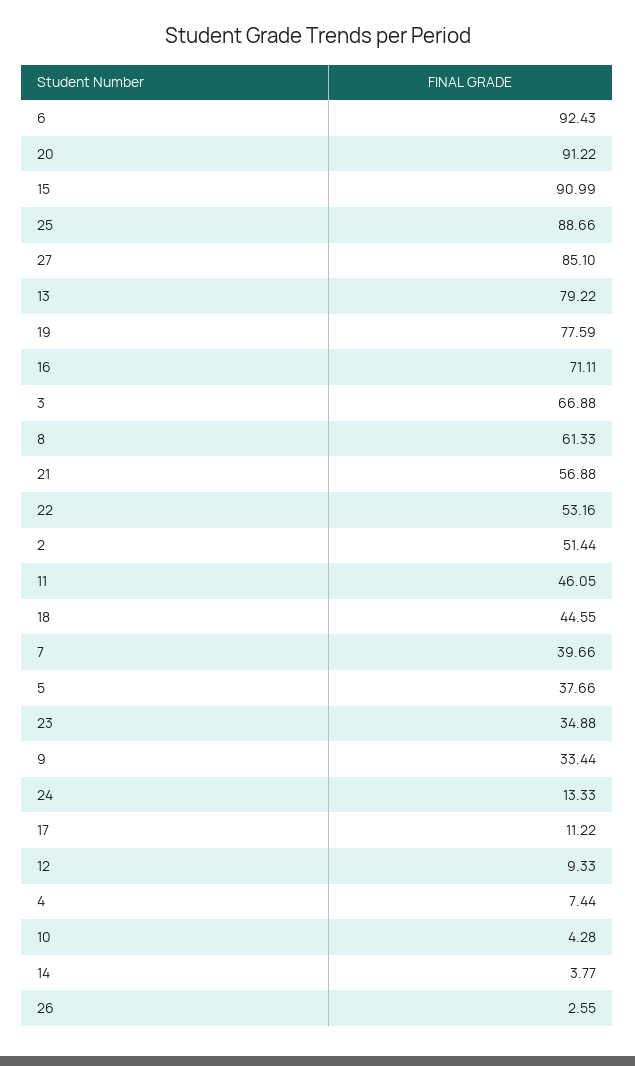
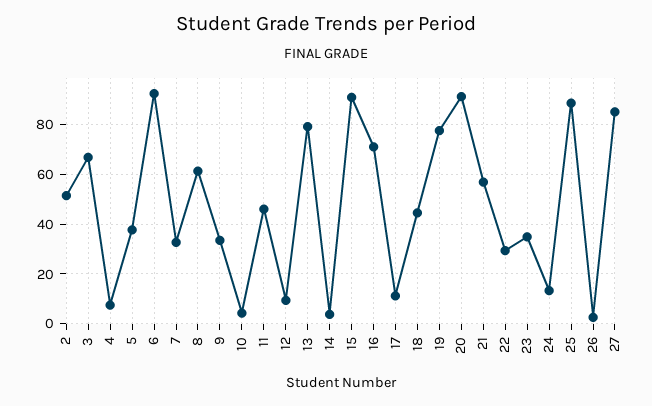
22: 53.16 -> 30
7: 39.66 -> 32.5

